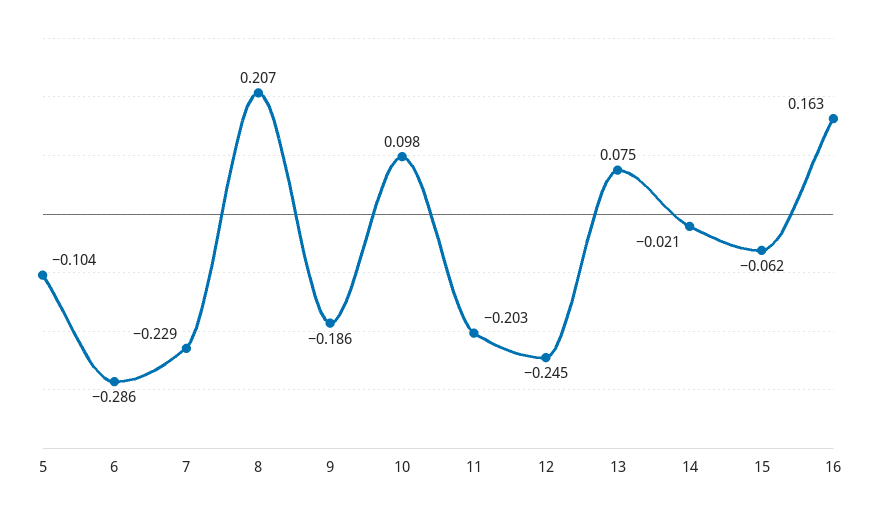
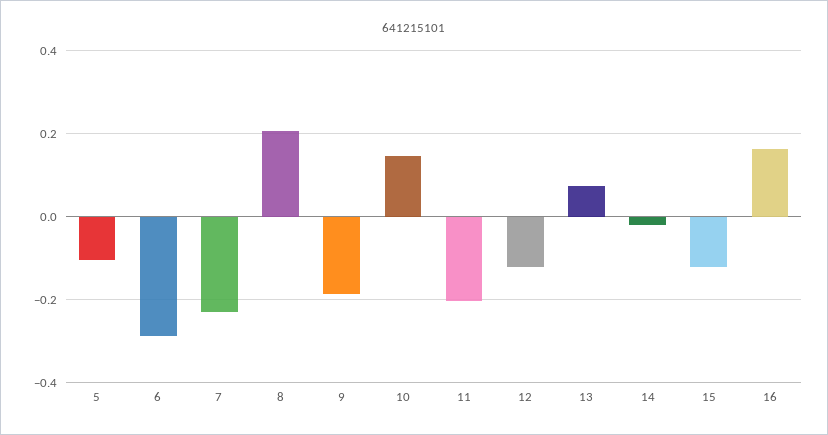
10: 0.098 -> 0.14
12: -0.245 -> -0.12
15: -0.062 -> -0.12

